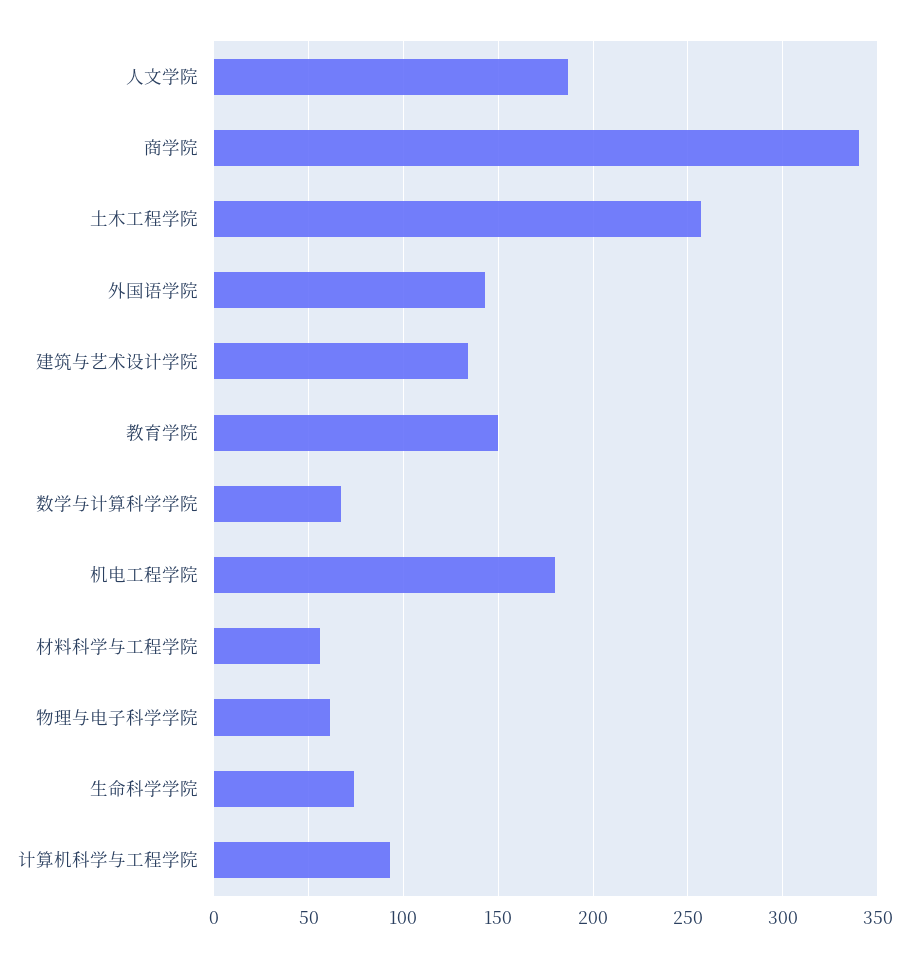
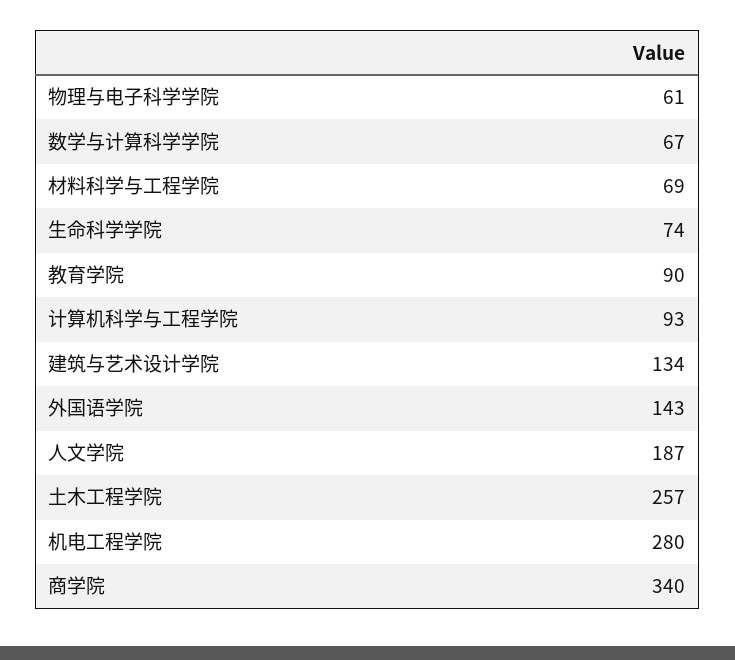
教育学院: 150 -> 90
机电工程学院: 180 -> 280
材料科学与工程学院: 55 -> 69

